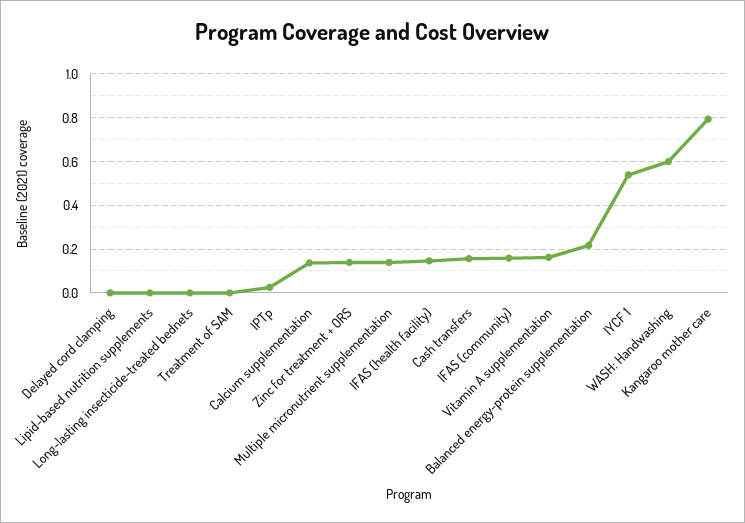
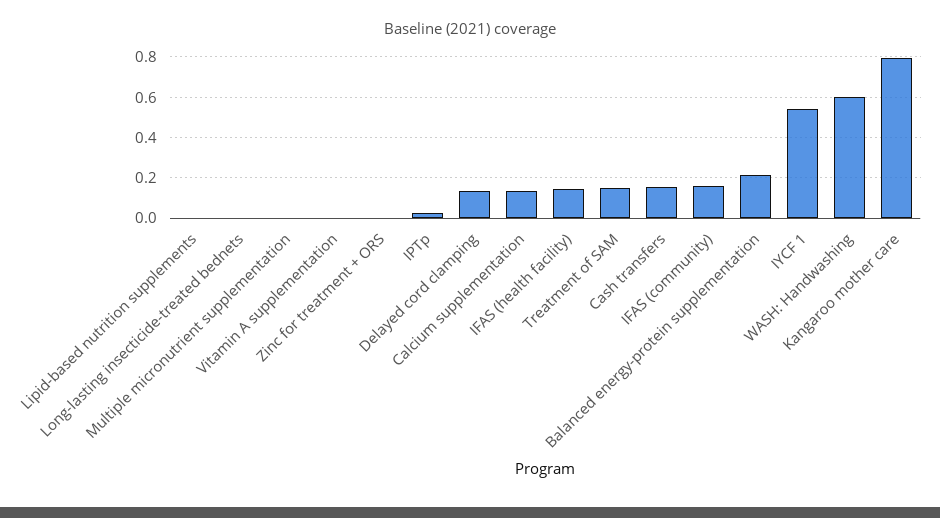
Delayed cord clamping: 0 -> 0.15
Treatment of SAM: 0 -> 0.15
Zinc for treatment + ORS: 0.15 -> 0
Multiple micronutrient supplementation: 0.15 -> 0
Vitamin A supplementation: 0.15 -> 0

